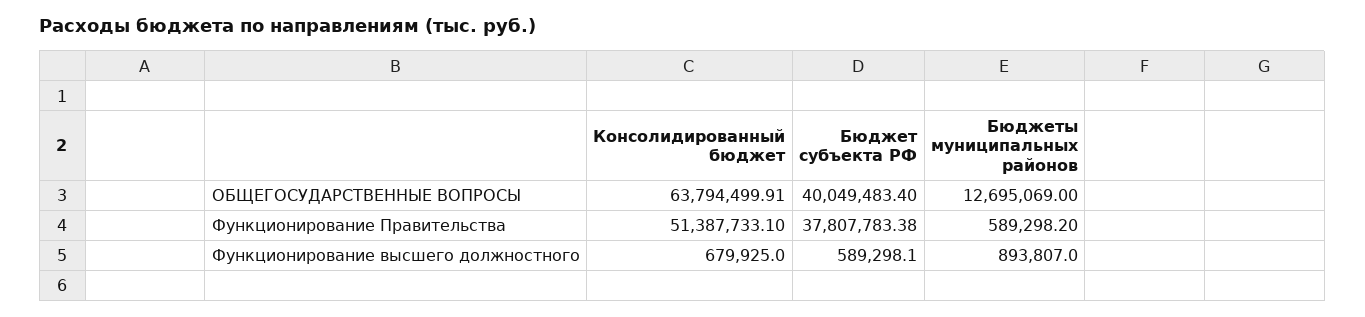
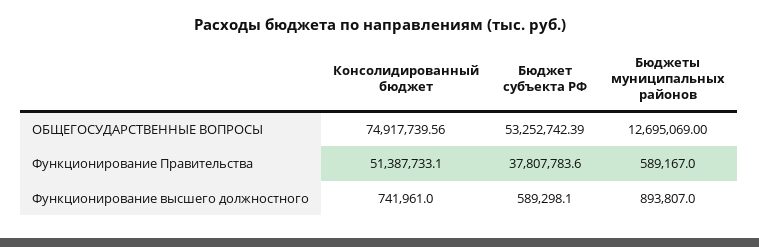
Консолидированный бюджет, ОБЩЕГОСУДАРСТВЕННЫЕ ВОПРОСЫ: 63794499.91 -> 74917739.56
Бюджет субъекта РФ, ОБЩЕГОСУДАРСТВЕННЫЕ ВОПРОСЫ: 40049483.4 -> 53252742.39
Бюджет субъекта РФ, Функционирование Правительства: 37807783.38 -> 37807783.6
Бюджеты муниципальных районов, Функционирование Правительства: 589298.2 -> 589167
Консолидированный бюджет, Функционирование высшего должностного: 679925 -> 741961

